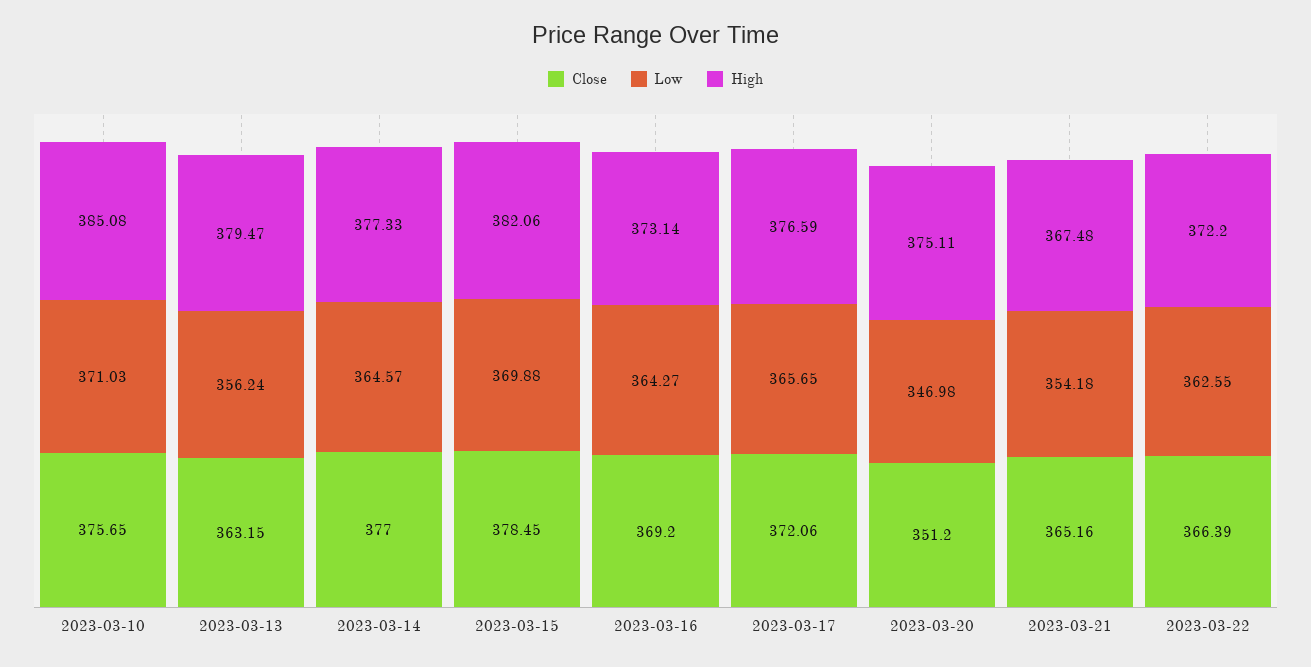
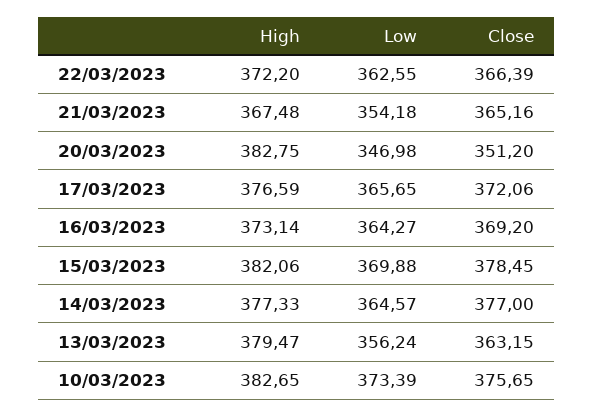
Low, 2023-03-10: 371.03 -> 373.39
High, 2023-03-10: 385.08 -> 382.65
High, 2023-03-20: 375.11 -> 382.75

